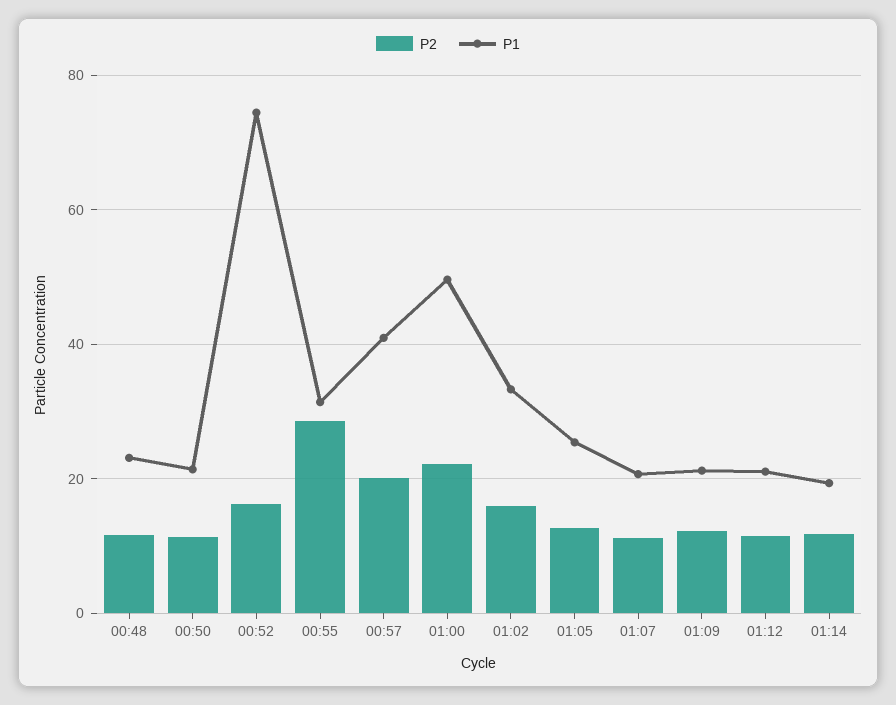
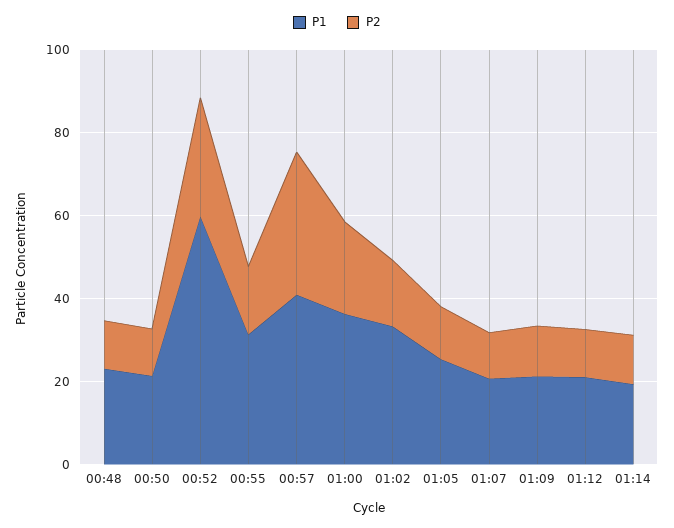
P2, 00:52: 16 -> 30
P1, 00:52: 74 -> 60
P2, 00:55: 28 -> 15
P2, 00:57: 20 -> 35
P1, 01:00: 50 -> 35

